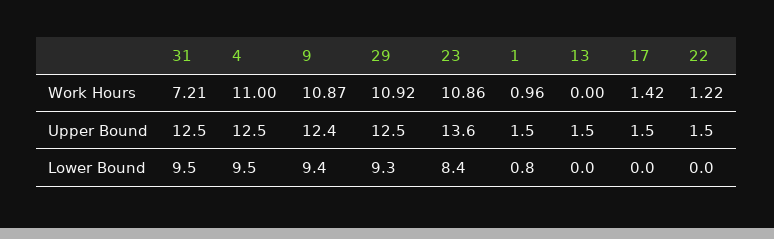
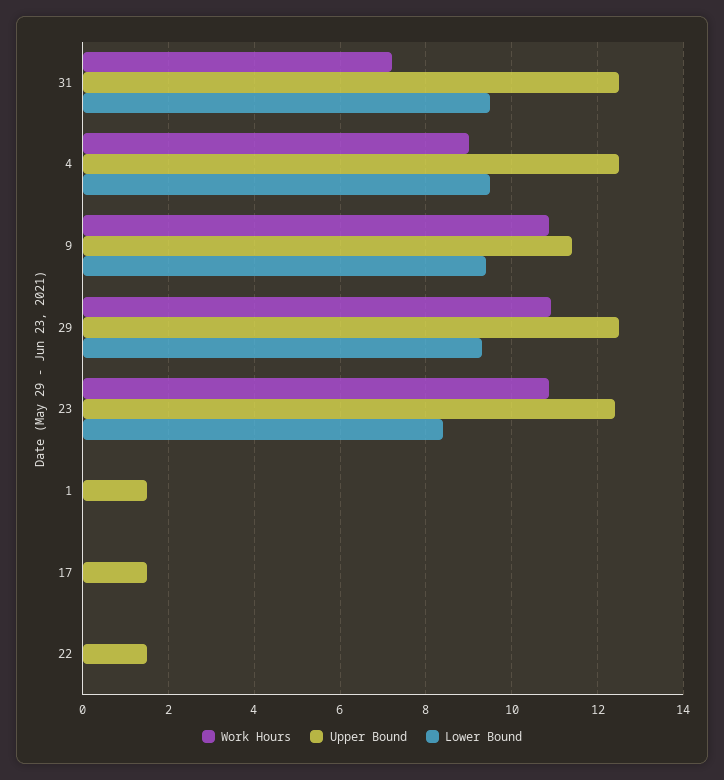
Work Hours, 4: 11 -> 9
Work Hours, 1: 0.96 -> 0
Work Hours, 13: 0 -> none
Work Hours, 17: 1.42 -> 0
Work Hours, 22: 1.22 -> 0
Upper Bound, 9: 12.4 -> 11.4
Upper Bound, 23: 13.6 -> 12.4
Upper Bound, 13: 1.5 -> none
Lower Bound, 1: 0.8 -> 0
Lower Bound, 13: 0 -> none

